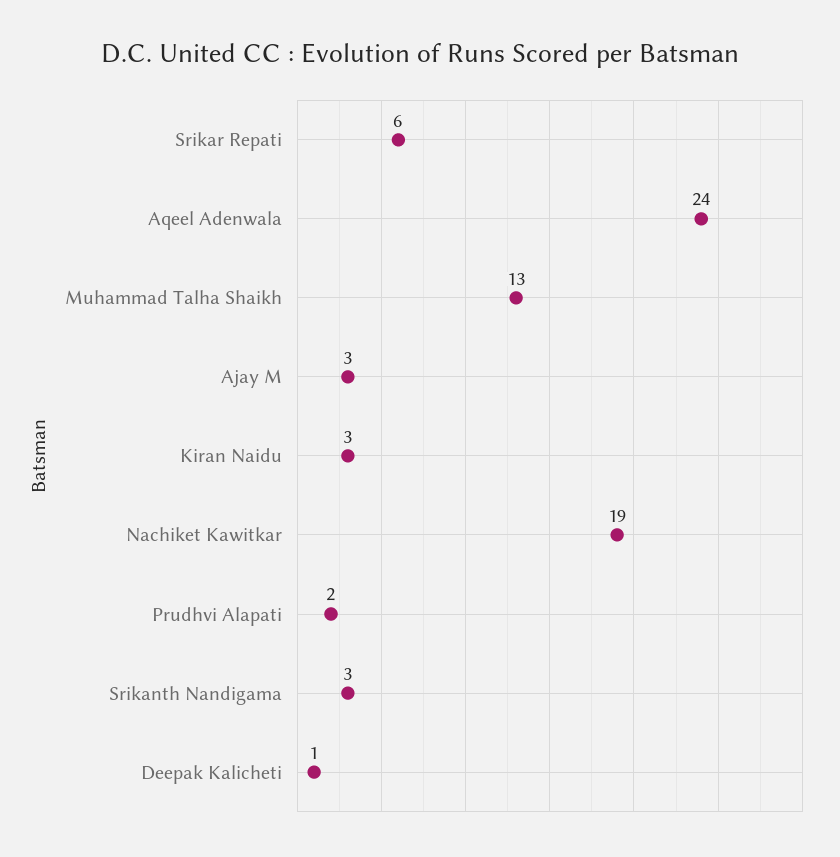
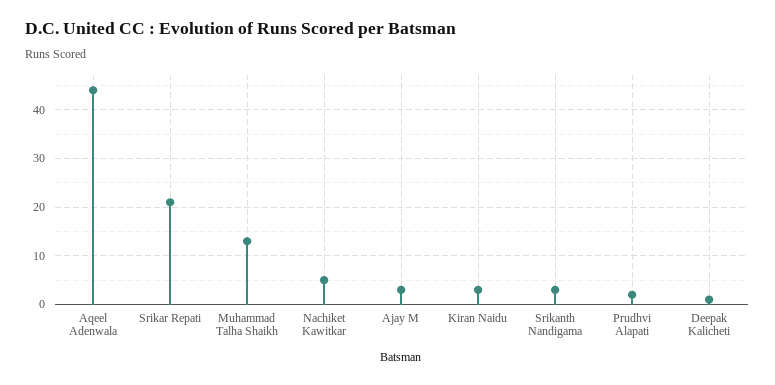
Srikar Repati: 6 -> 20
Aqeel Adenwala: 24 -> 45
Nachiket Kawitkar: 19 -> 5

